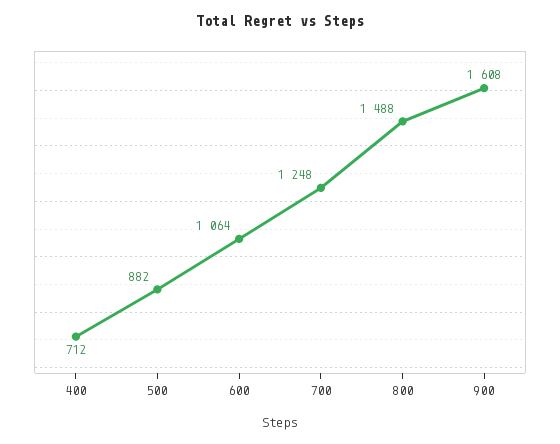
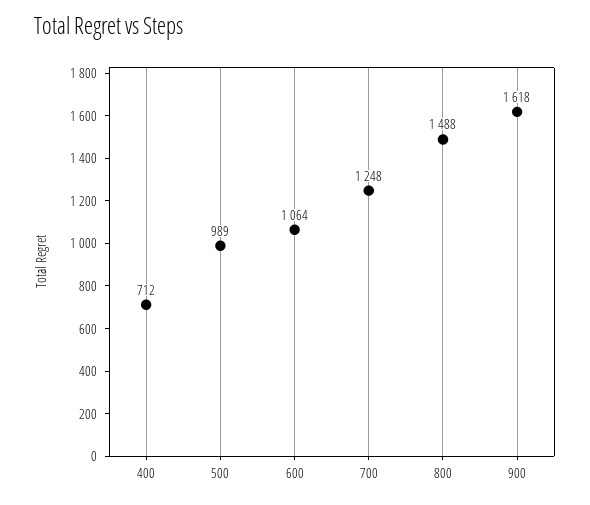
500: 882 -> 989
900: 1608 -> 1618

